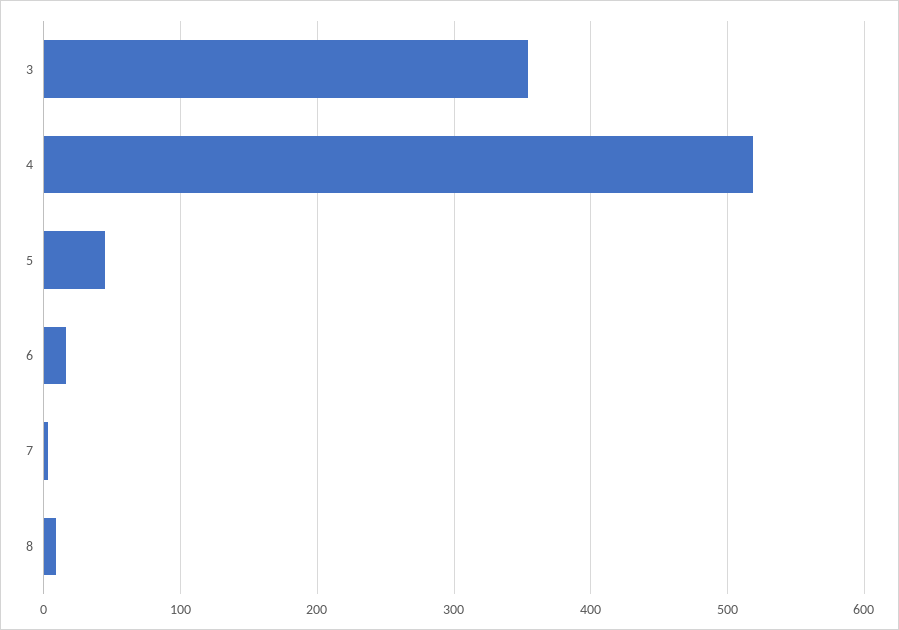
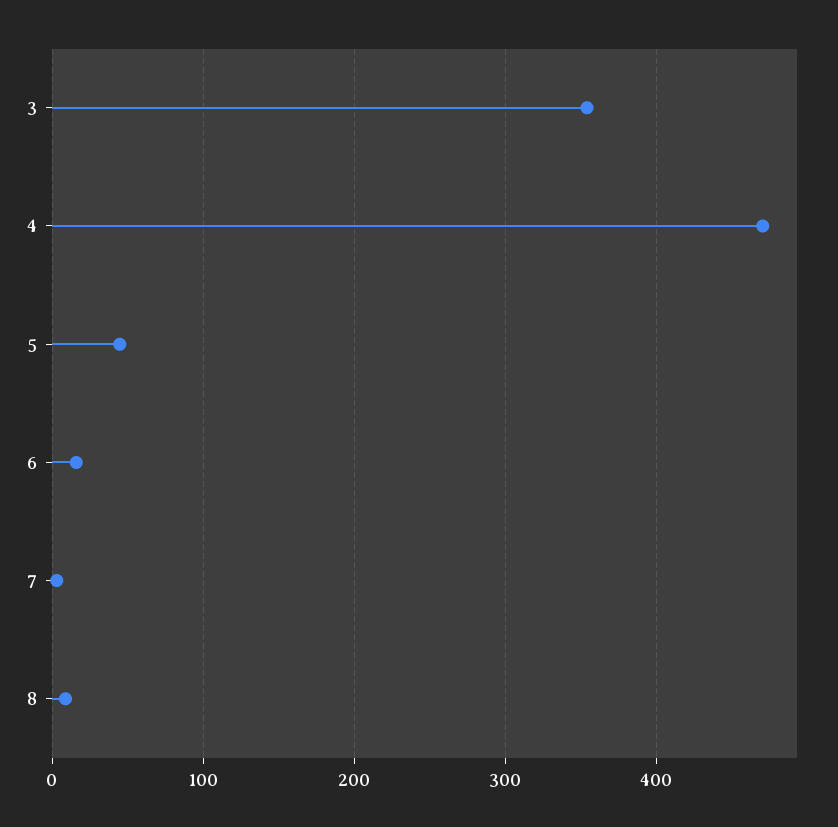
4: 520 -> 470

